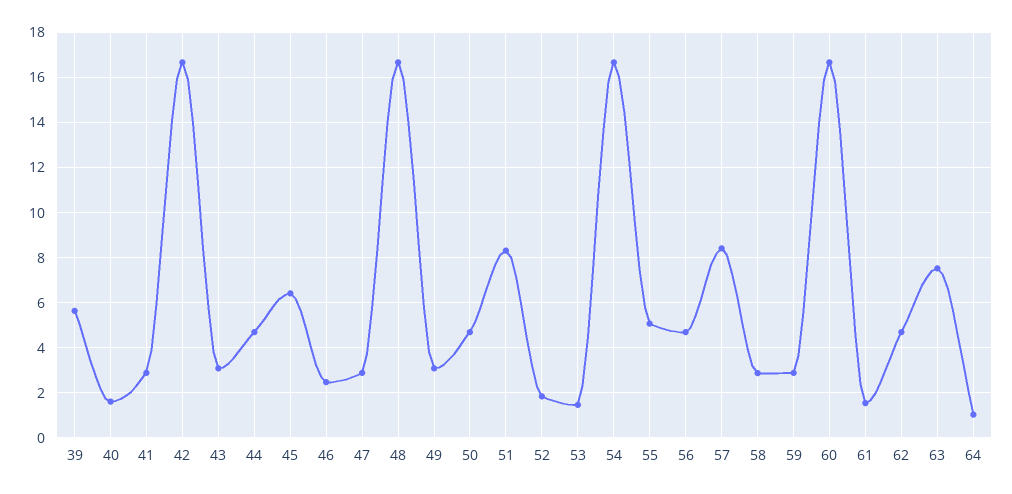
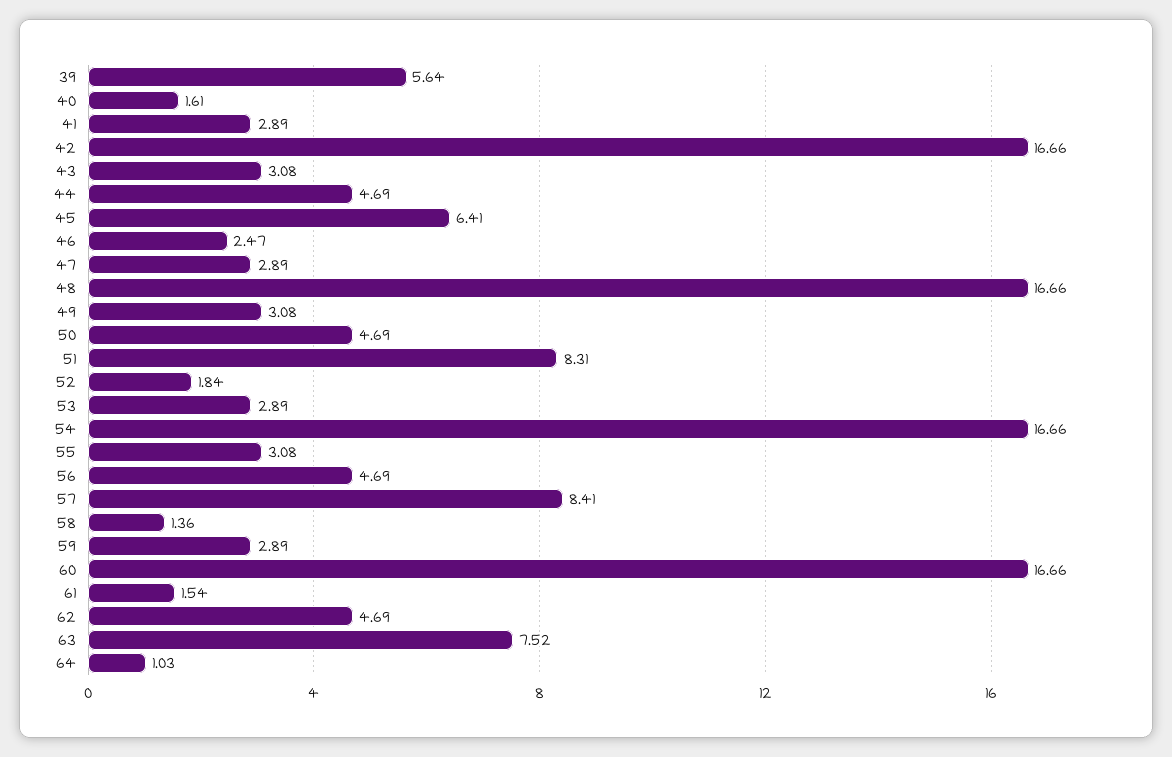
53: 1.5 -> 2.89
55: 5 -> 3.08
58: 3 -> 1.36

